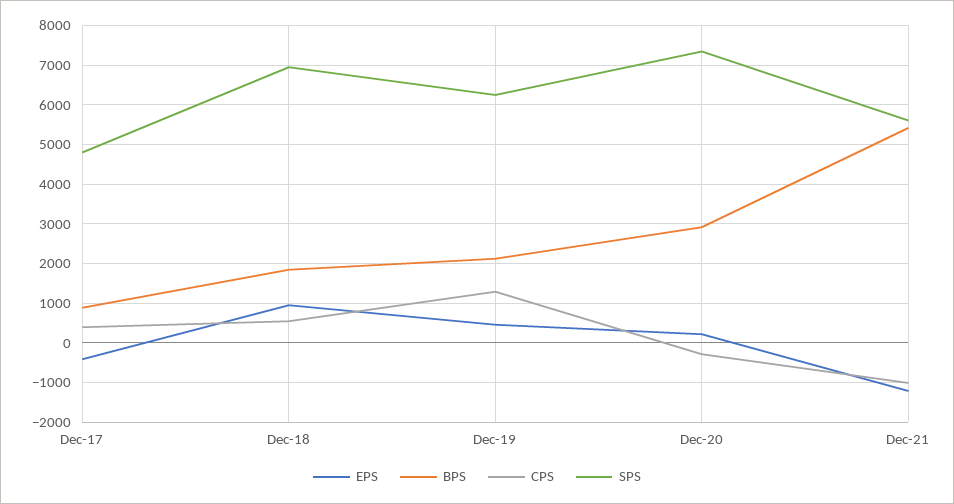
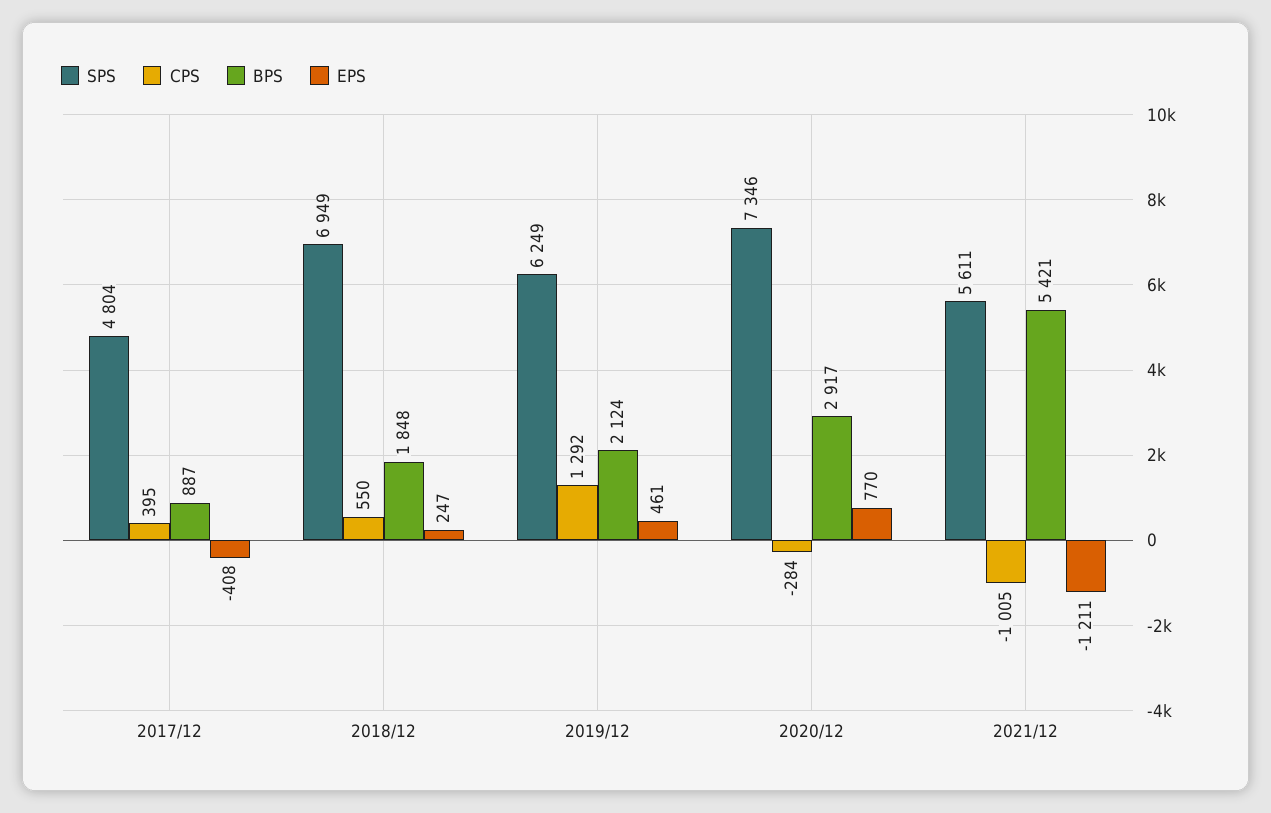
EPS, Dec-18: 1000 -> 247
EPS, Dec-20: 200 -> 770

